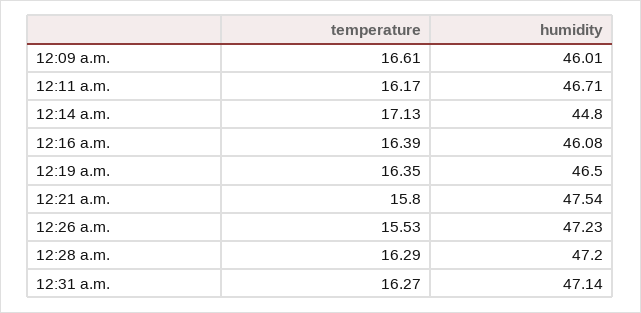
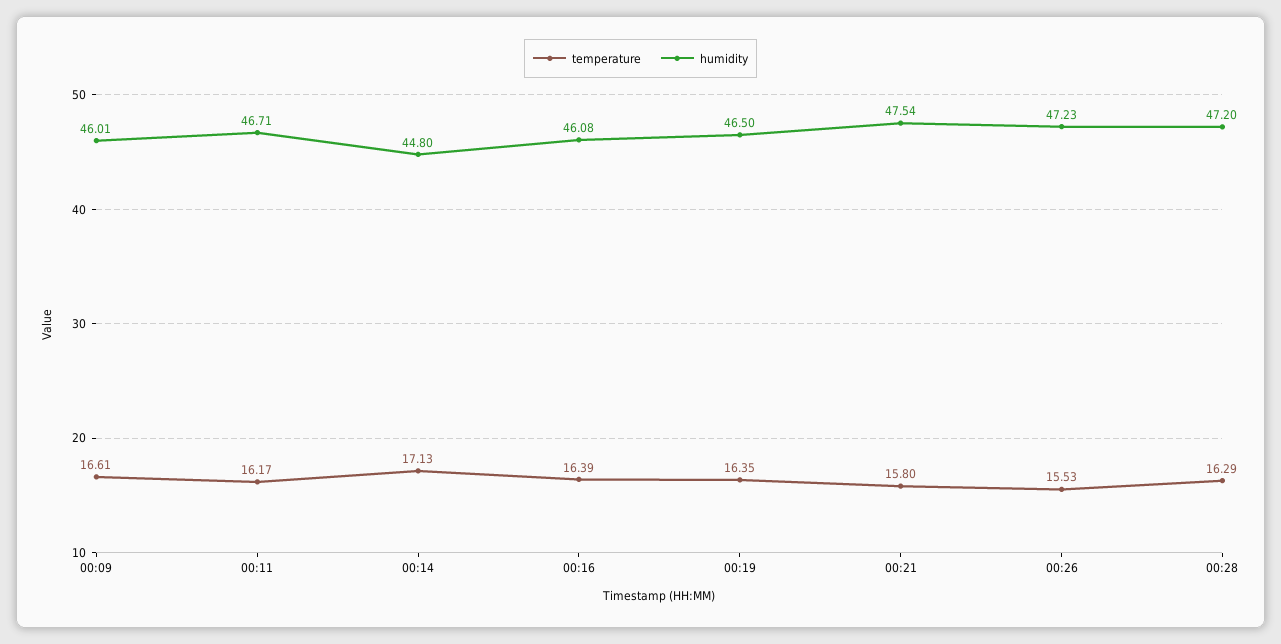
temperature, 12:31 a.m.: 16.27 -> none
humidity, 12:31 a.m.: 47.14 -> none

